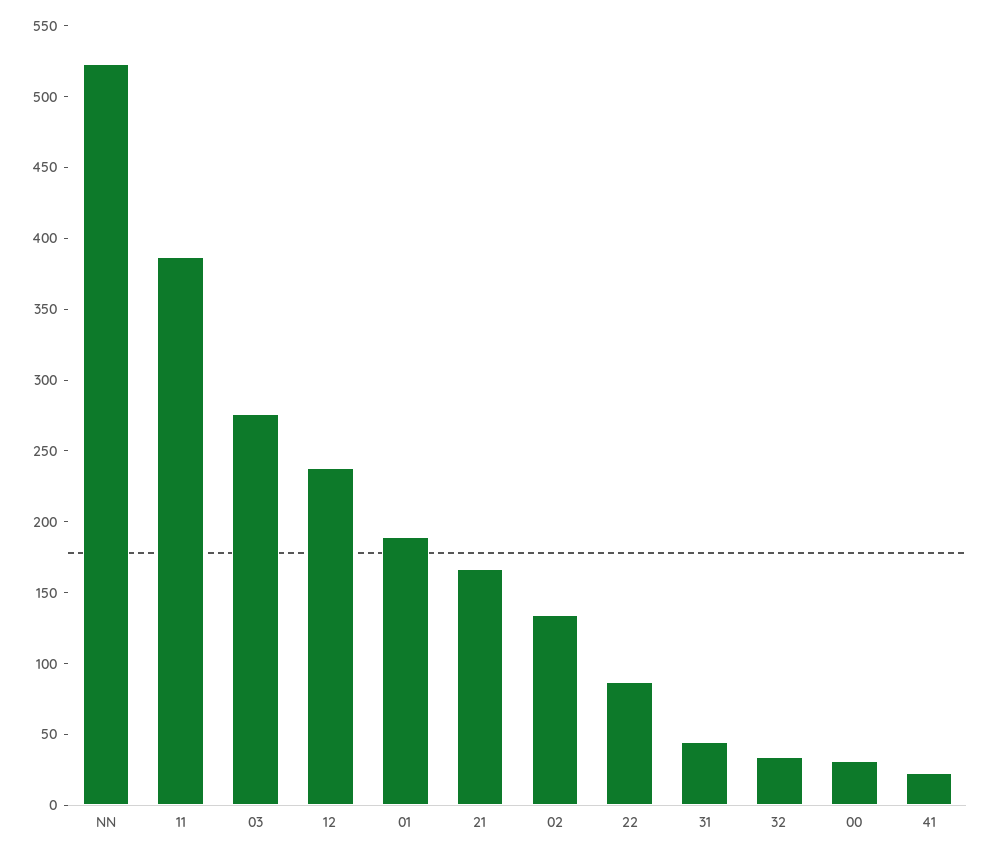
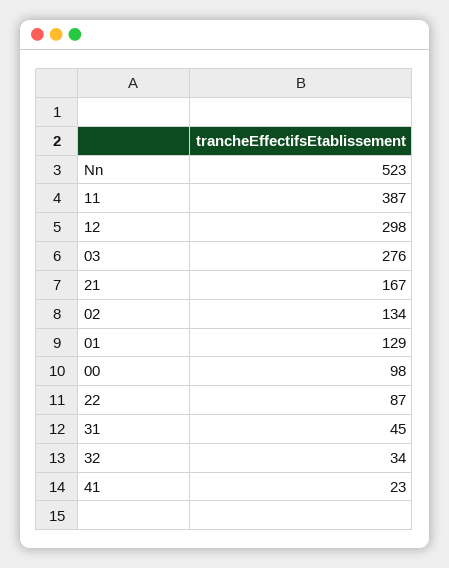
12: 240 -> 298
01: 190 -> 129
00: 30 -> 98

